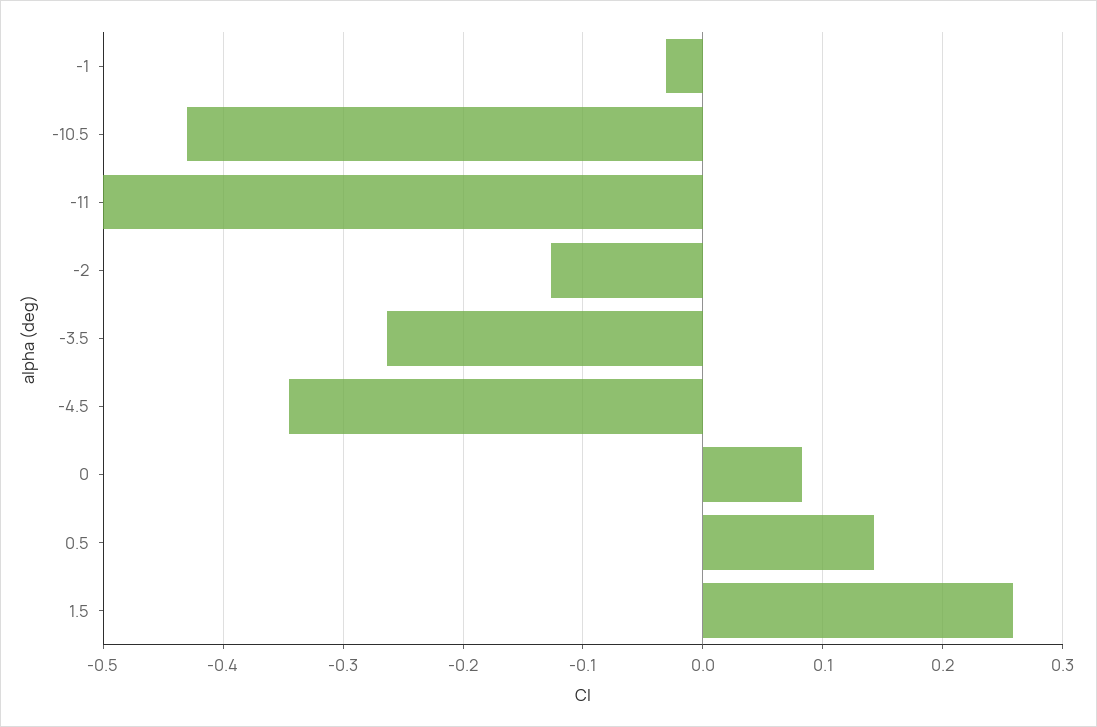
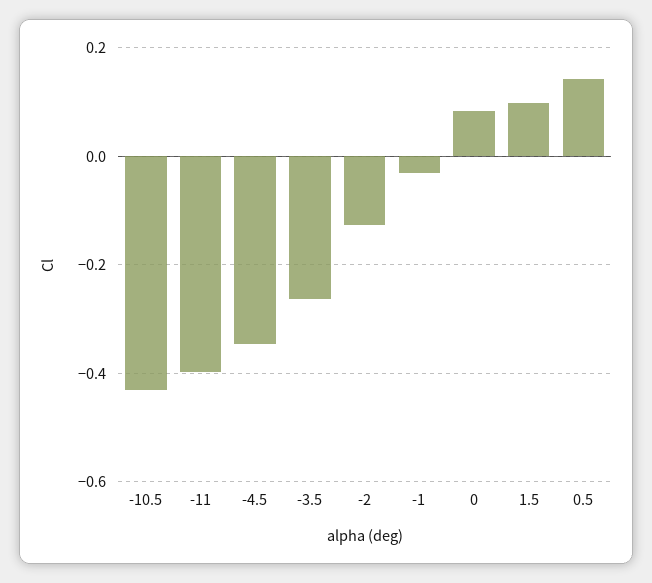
-11: -0.5 -> -0.4
1.5: 0.26 -> 0.1

